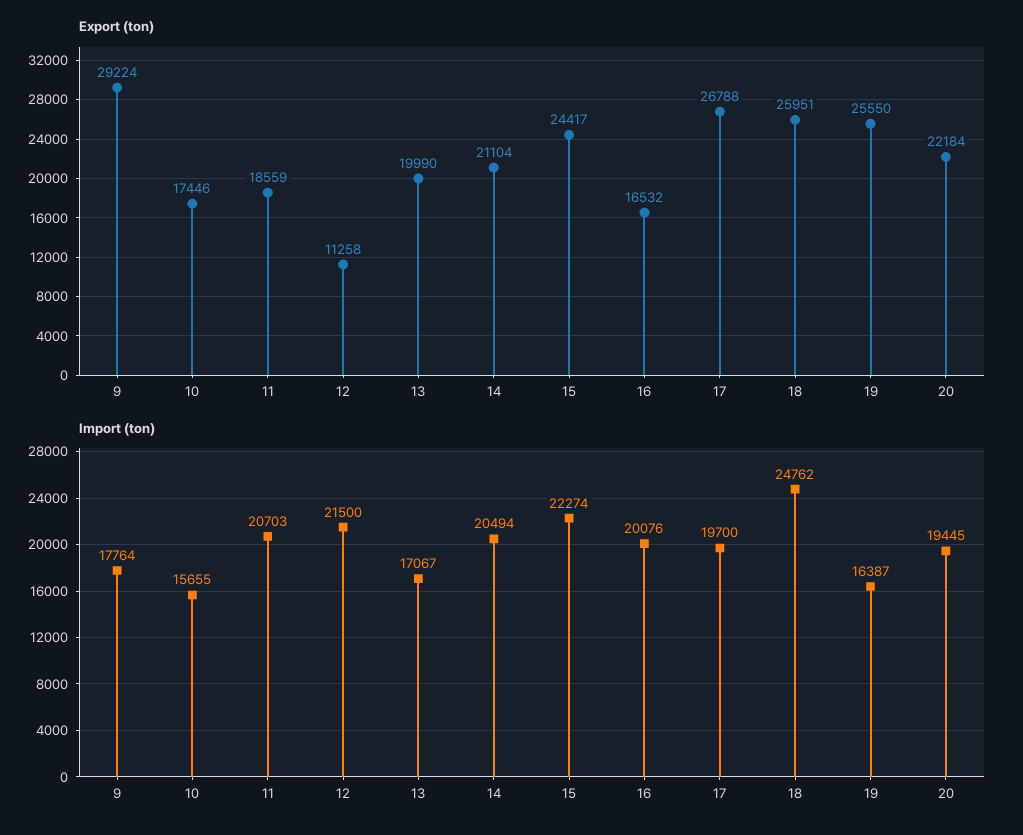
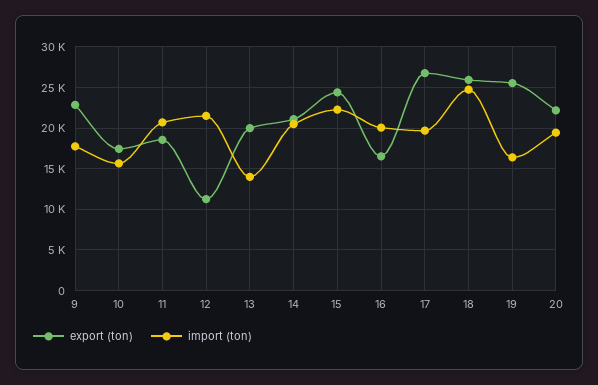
Export (ton), 9: 29224 -> 23000
Import (ton), 13: 17067 -> 14000

